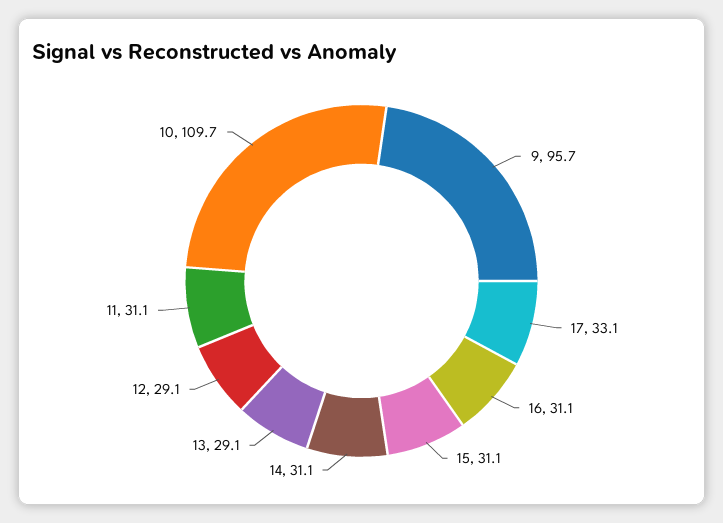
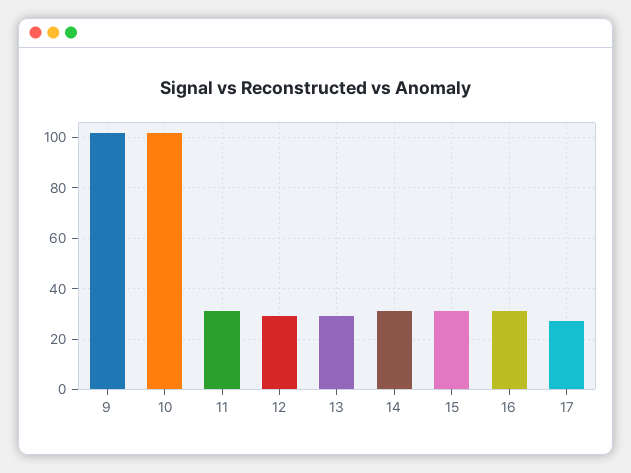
9: 95.7 -> 102.5
17: 33.1 -> 27.5
10: 109.7 -> 102.5

